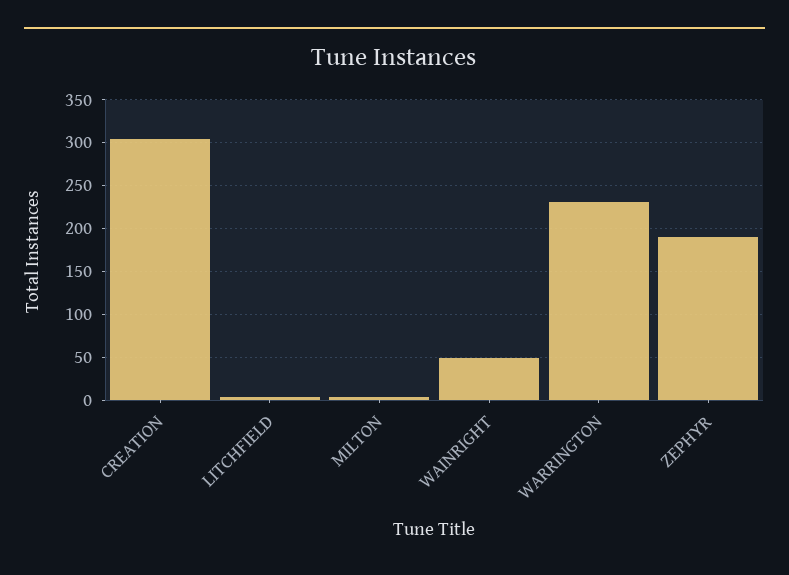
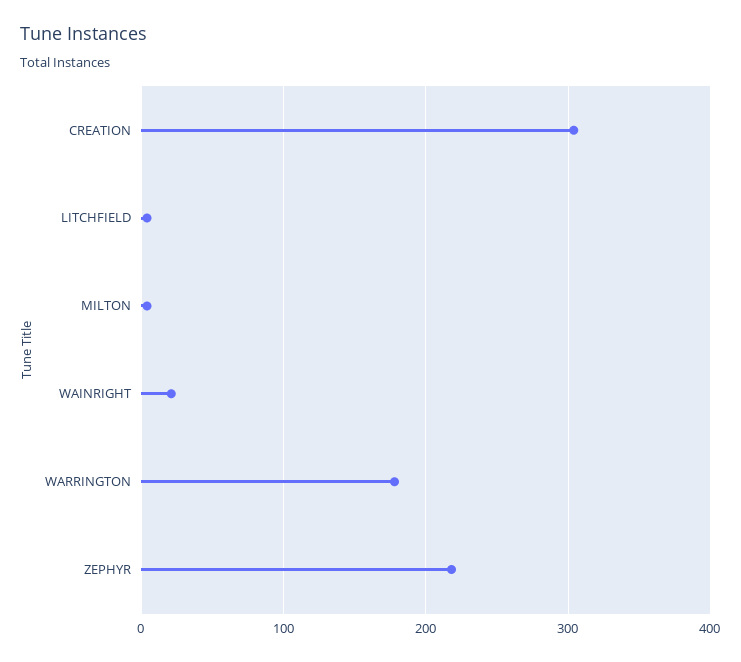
WAINRIGHT: 50 -> 20
WARRINGTON: 230 -> 180
ZEPHYR: 190 -> 220

